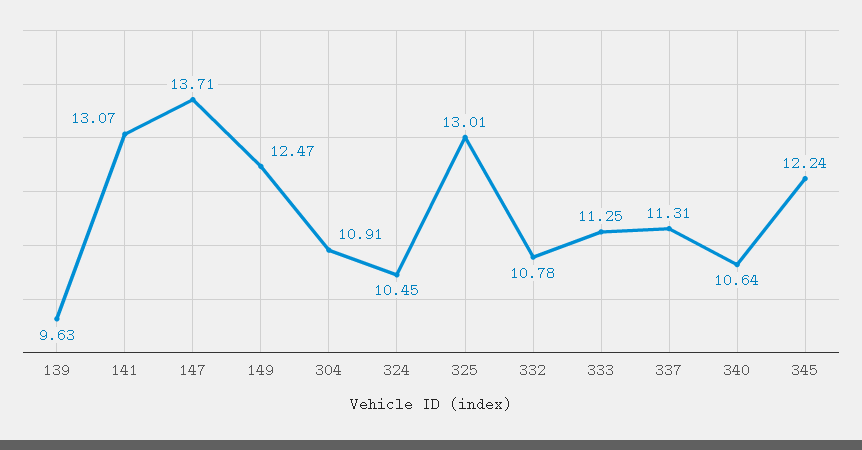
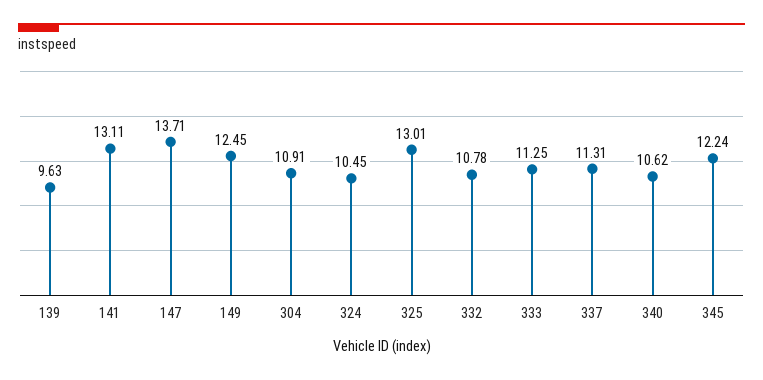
141: 13.07 -> 13.11
149: 12.47 -> 12.45
340: 10.64 -> 10.62

